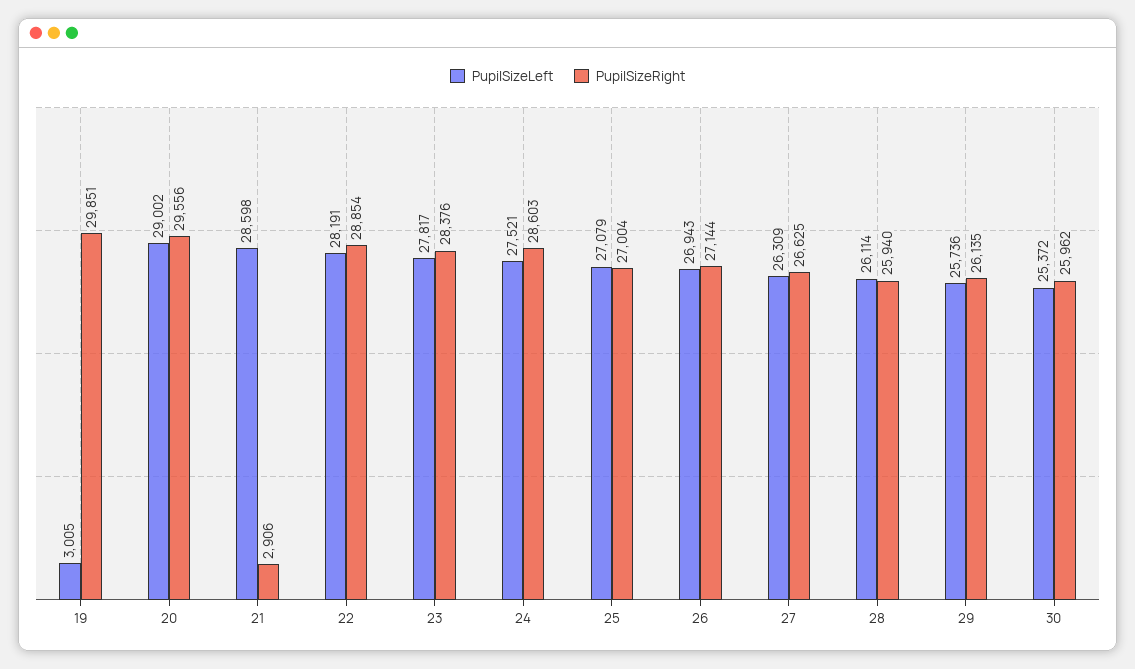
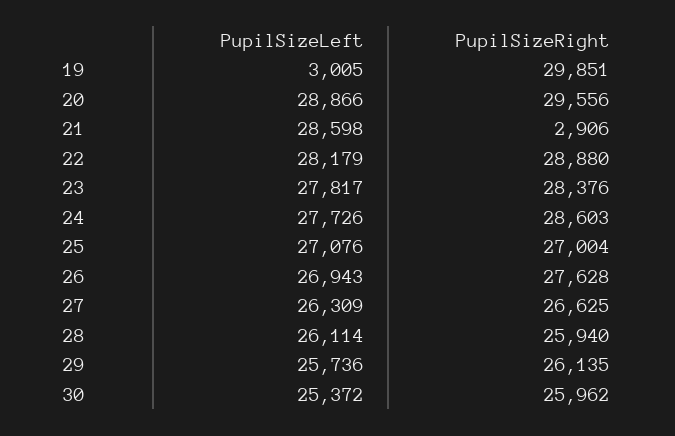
PupilSizeLeft, 20: 29002 -> 28866
PupilSizeLeft, 22: 28191 -> 28179
PupilSizeRight, 22: 28854 -> 28880
PupilSizeLeft, 24: 27521 -> 27726
PupilSizeLeft, 25: 27079 -> 27076
PupilSizeRight, 26: 27144 -> 27628

